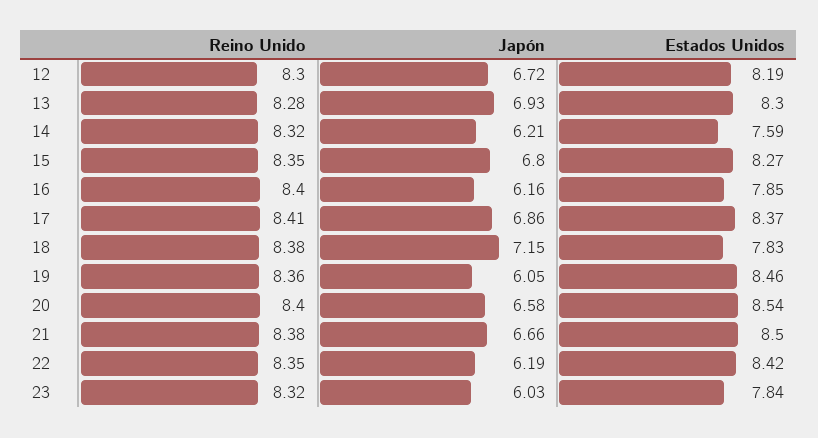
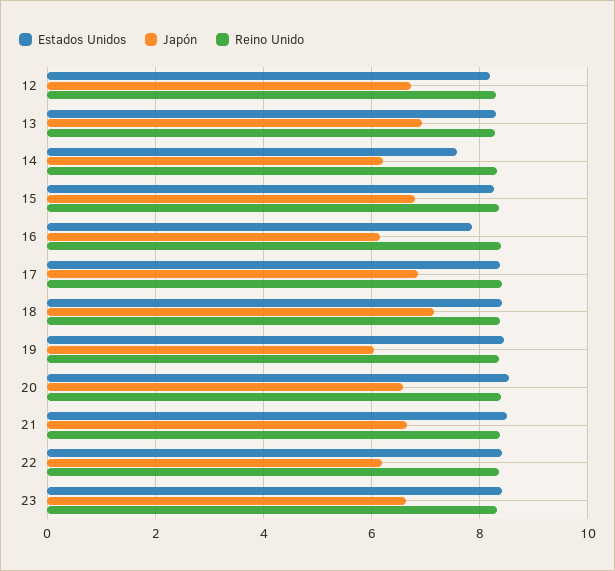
Estados Unidos, 18: 7.83 -> 8.4
Japón, 23: 6.03 -> 6.6
Estados Unidos, 23: 7.84 -> 8.4

